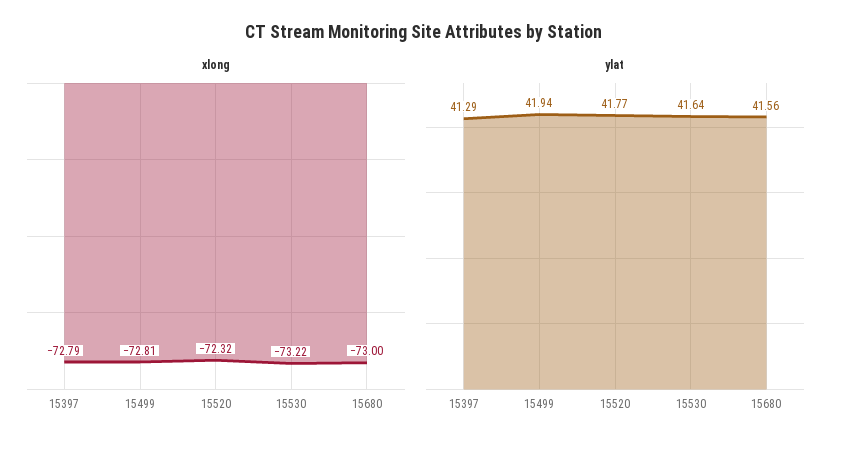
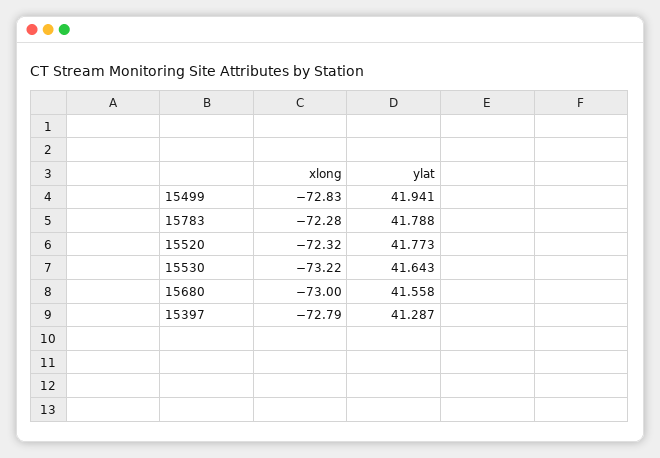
xlong, 15499: -72.81 -> -72.83
xlong, 15783: none -> -72.28
ylat, 15783: none -> 41.788

